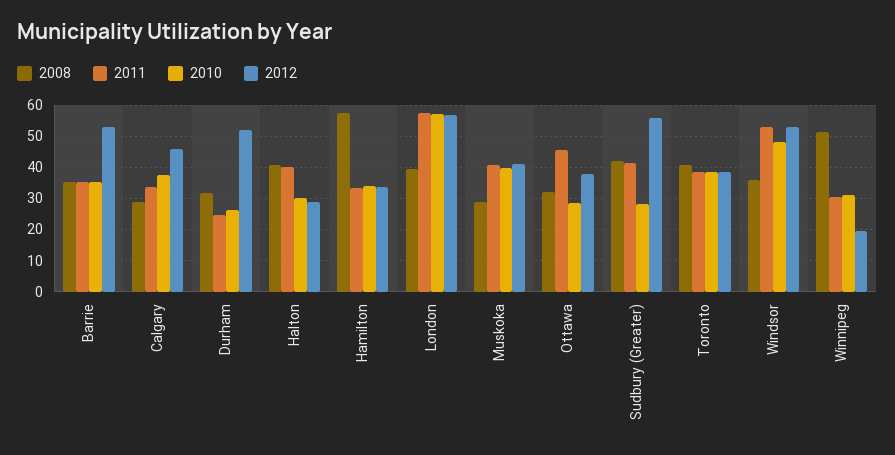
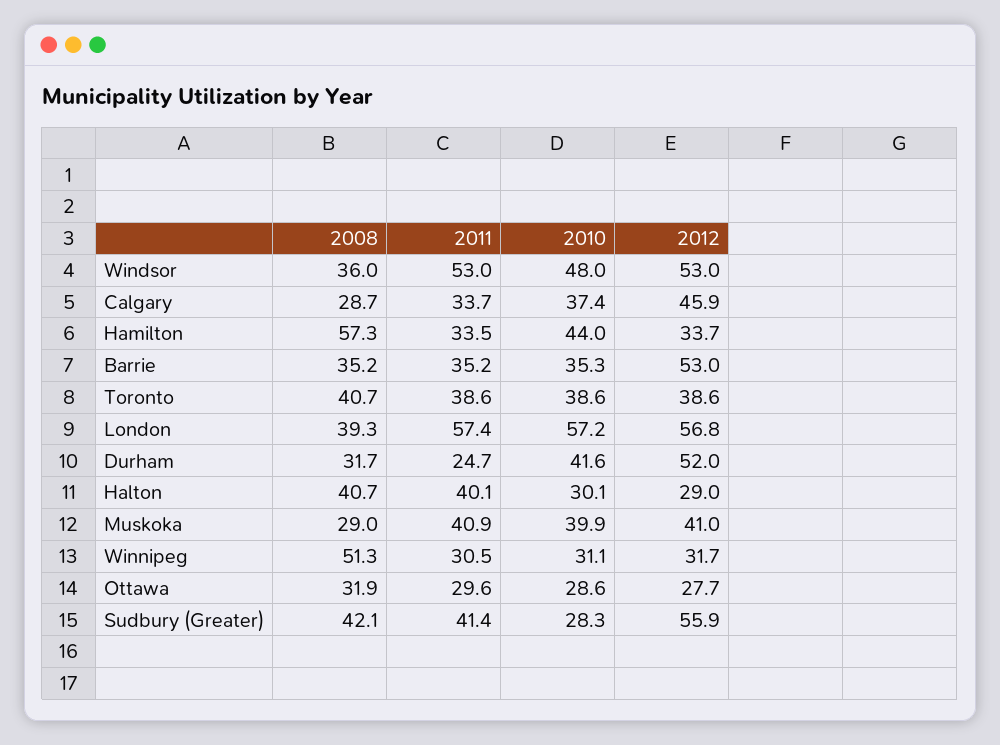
2010, Durham: 26 -> 41.6
2010, Hamilton: 34 -> 44
2011, Ottawa: 46 -> 29.6
2012, Ottawa: 38 -> 27.7
2012, Winnipeg: 20 -> 31.7

